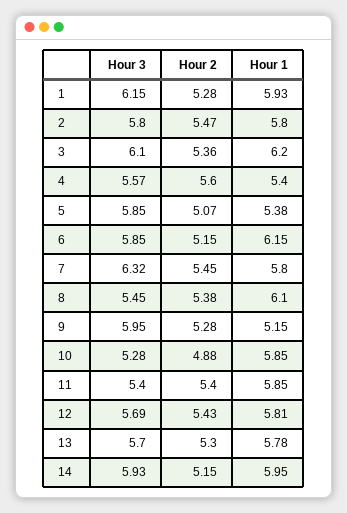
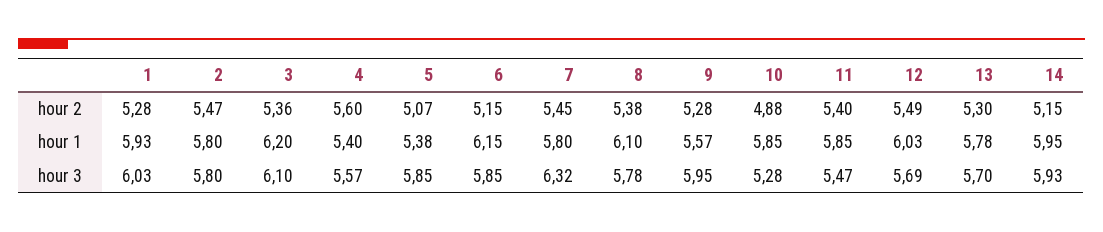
Hour 3, 1: 6.15 -> 6.03
Hour 3, 8: 5.45 -> 5.78
Hour 1, 9: 5.15 -> 5.57
Hour 3, 11: 5.4 -> 5.47
Hour 2, 12: 5.43 -> 5.49
Hour 1, 12: 5.81 -> 6.03

